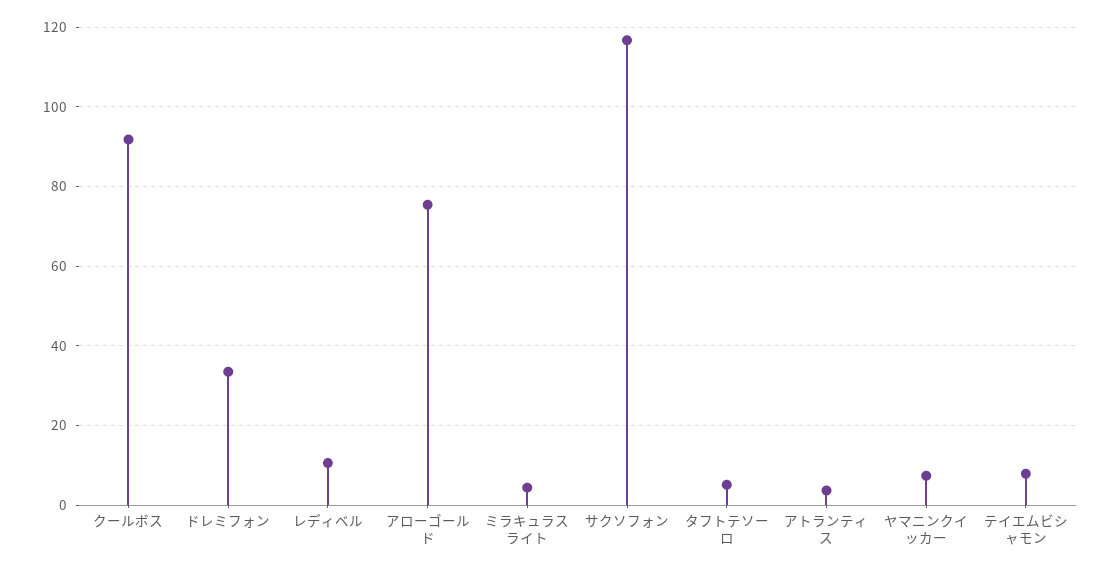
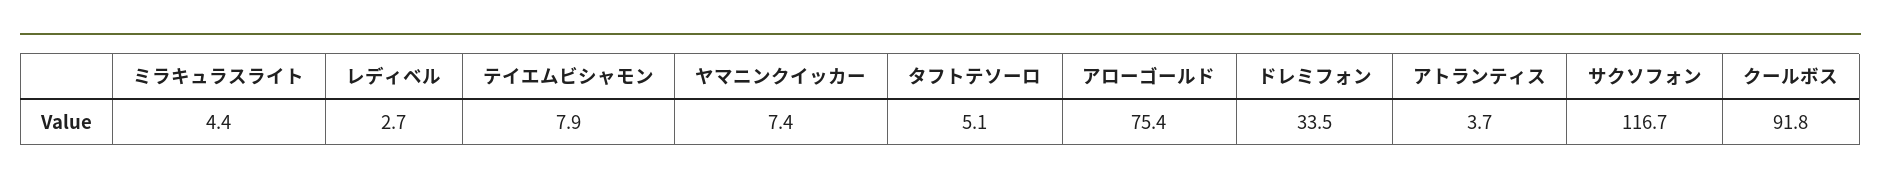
レディベル: 10 -> 2.7

